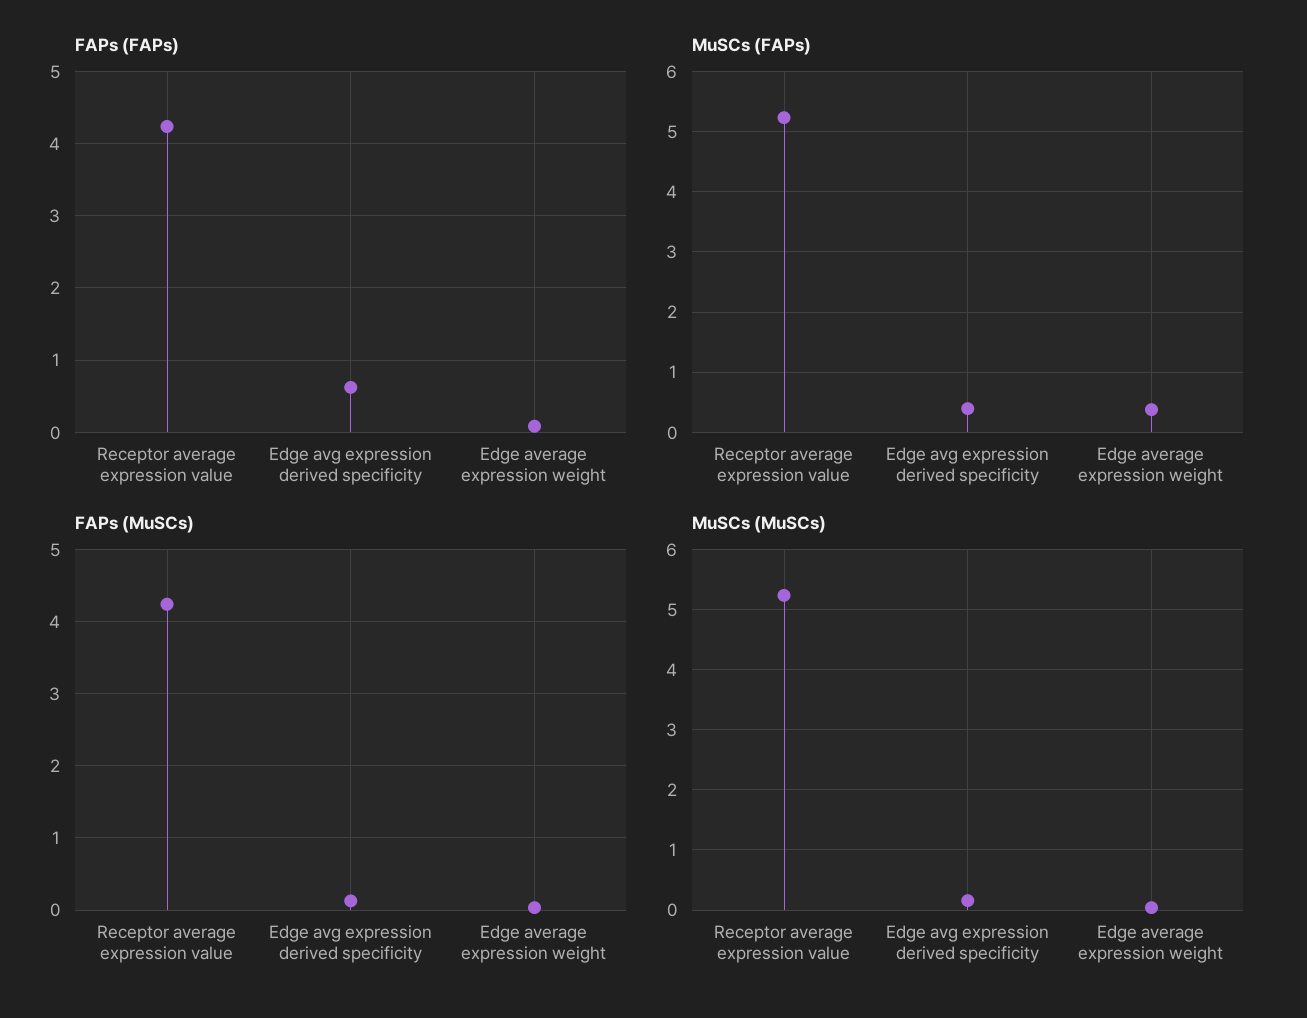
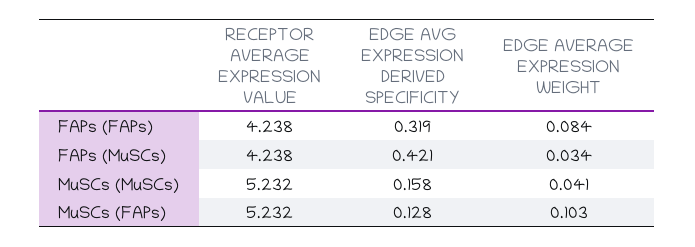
FAPs (FAPs), Edge avg expression derived specificity: 0.6 -> 0.319
MuSCs (FAPs), Edge avg expression derived specificity: 0.4 -> 0.128
MuSCs (FAPs), Edge average expression weight: 0.4 -> 0.103
FAPs (MuSCs), Edge avg expression derived specificity: 0.1 -> 0.421

